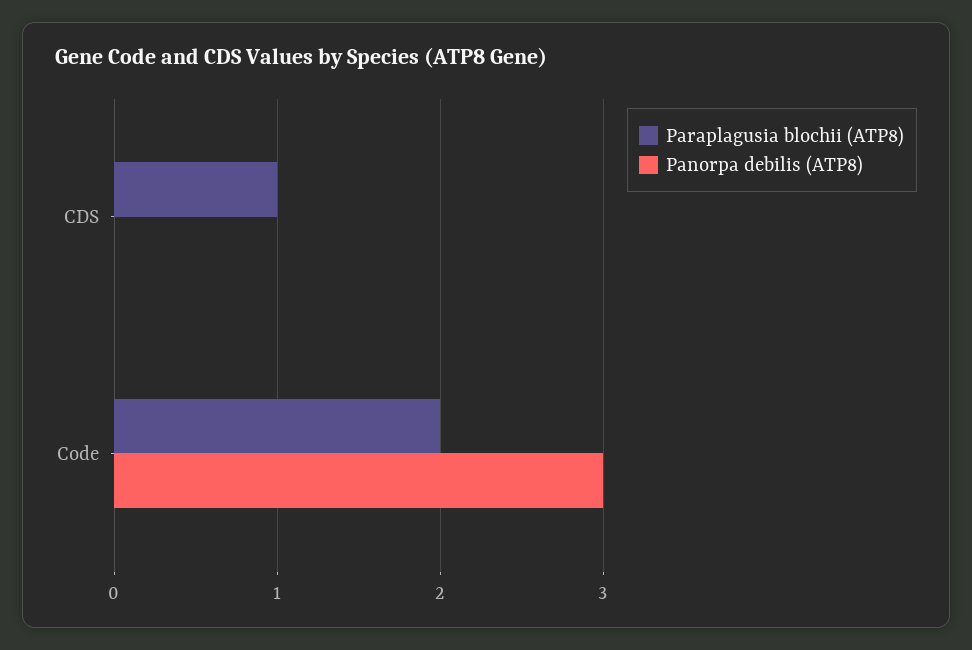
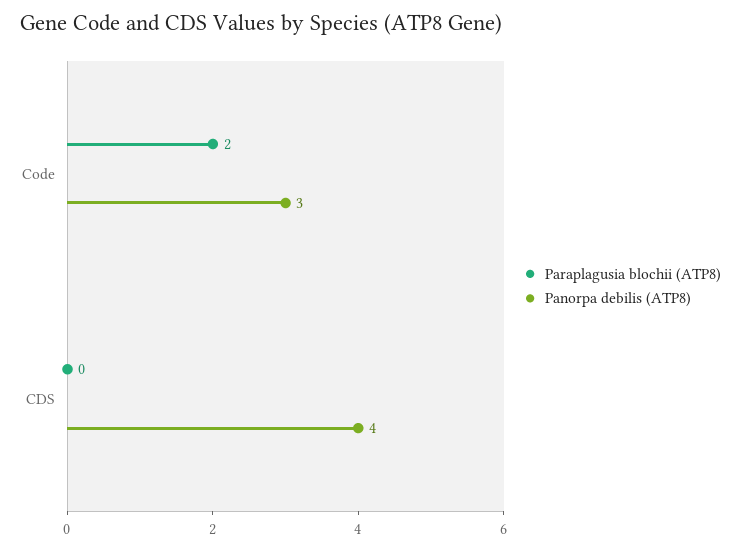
Paraplagusia blochii (ATP8), CDS: 1 -> 0
Panorpa debilis (ATP8), CDS: 0 -> 4

